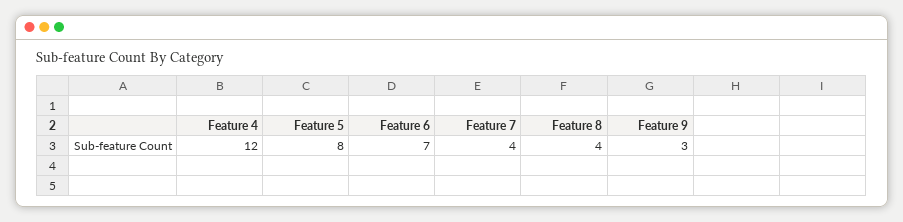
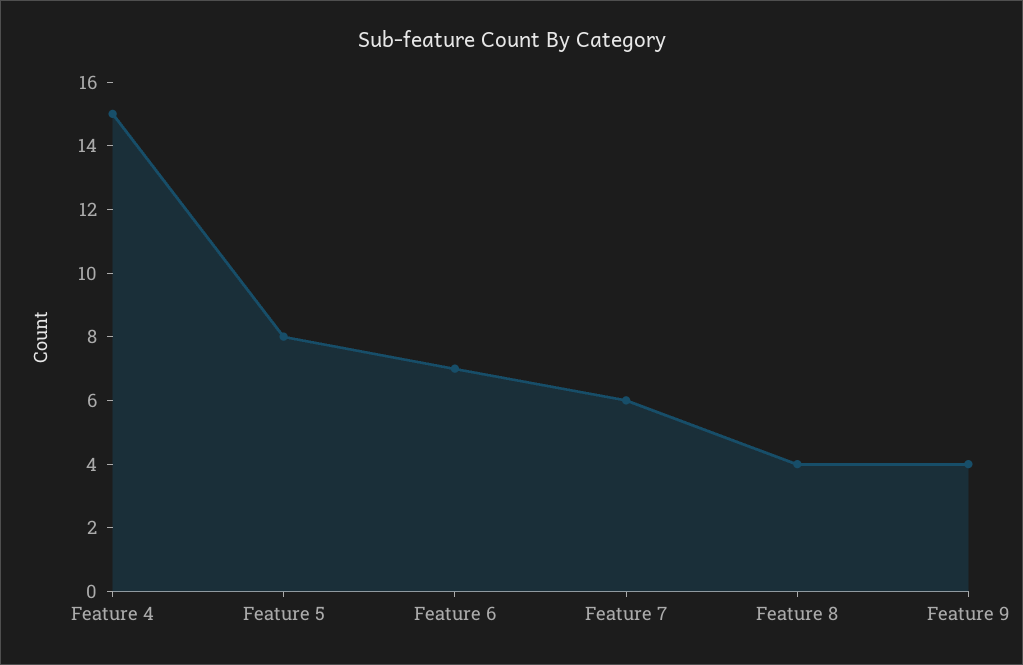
Feature 4: 12 -> 15
Feature 7: 4 -> 6
Feature 9: 3 -> 4

